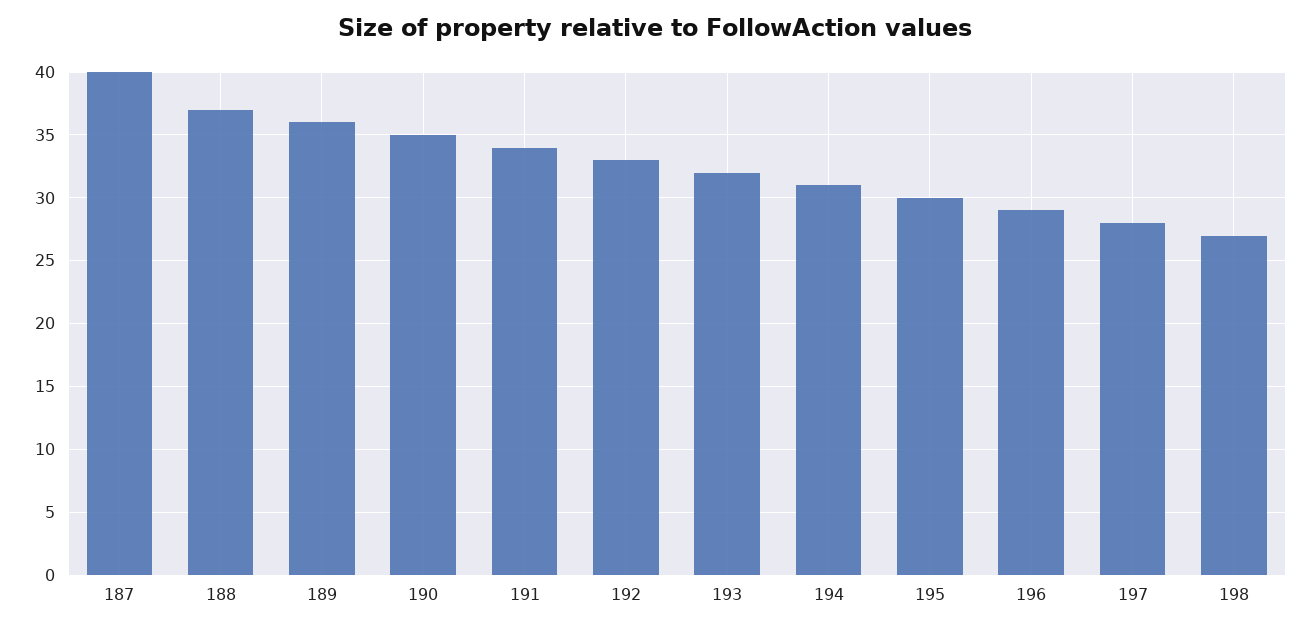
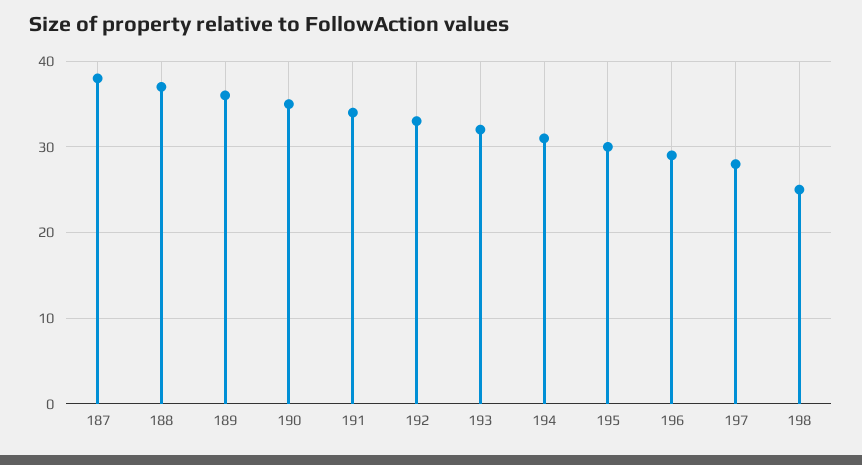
187: 40 -> 38
198: 27 -> 25

